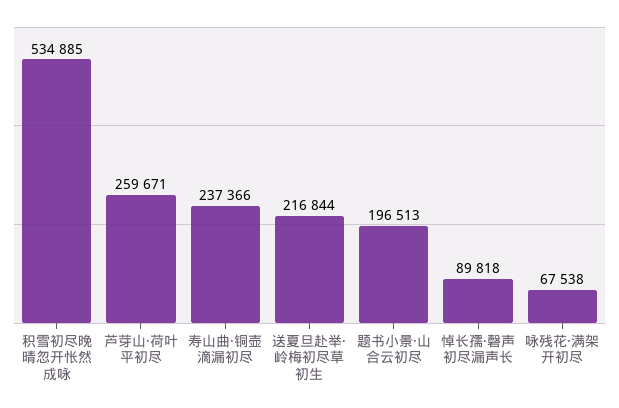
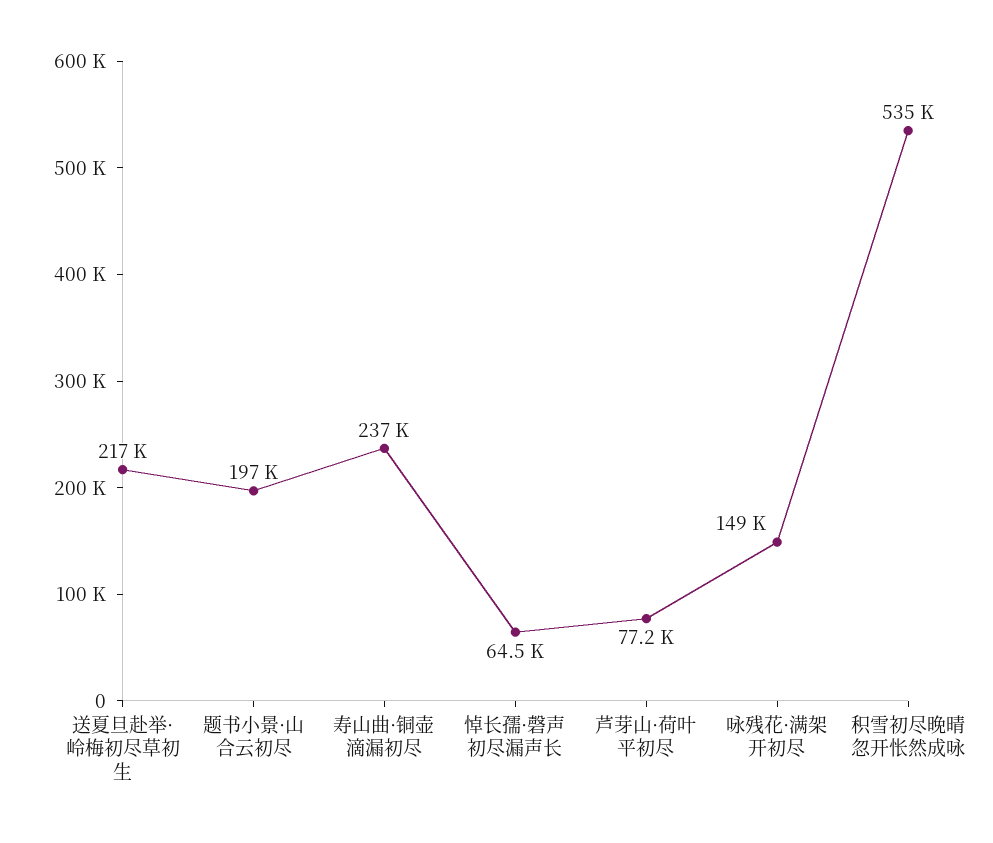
芦芽山·荷叶平初尽: 259671 -> 77200
悼长孺·磬声初尽漏声长: 89818 -> 64500
咏残花·满架开初尽: 67538 -> 149000

